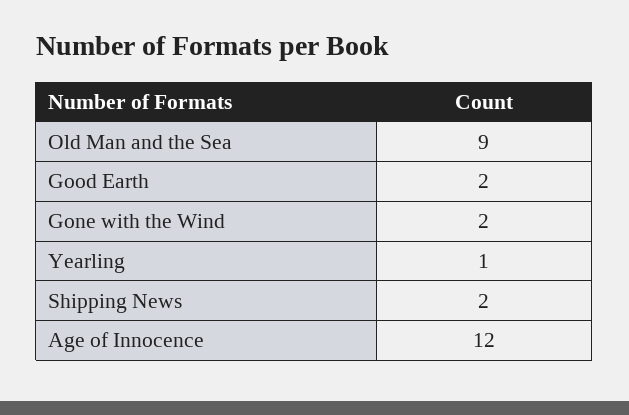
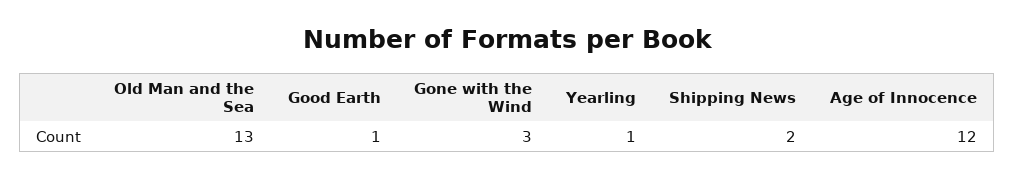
Old Man and the Sea: 9 -> 13
Good Earth: 2 -> 1
Gone with the Wind: 2 -> 3

